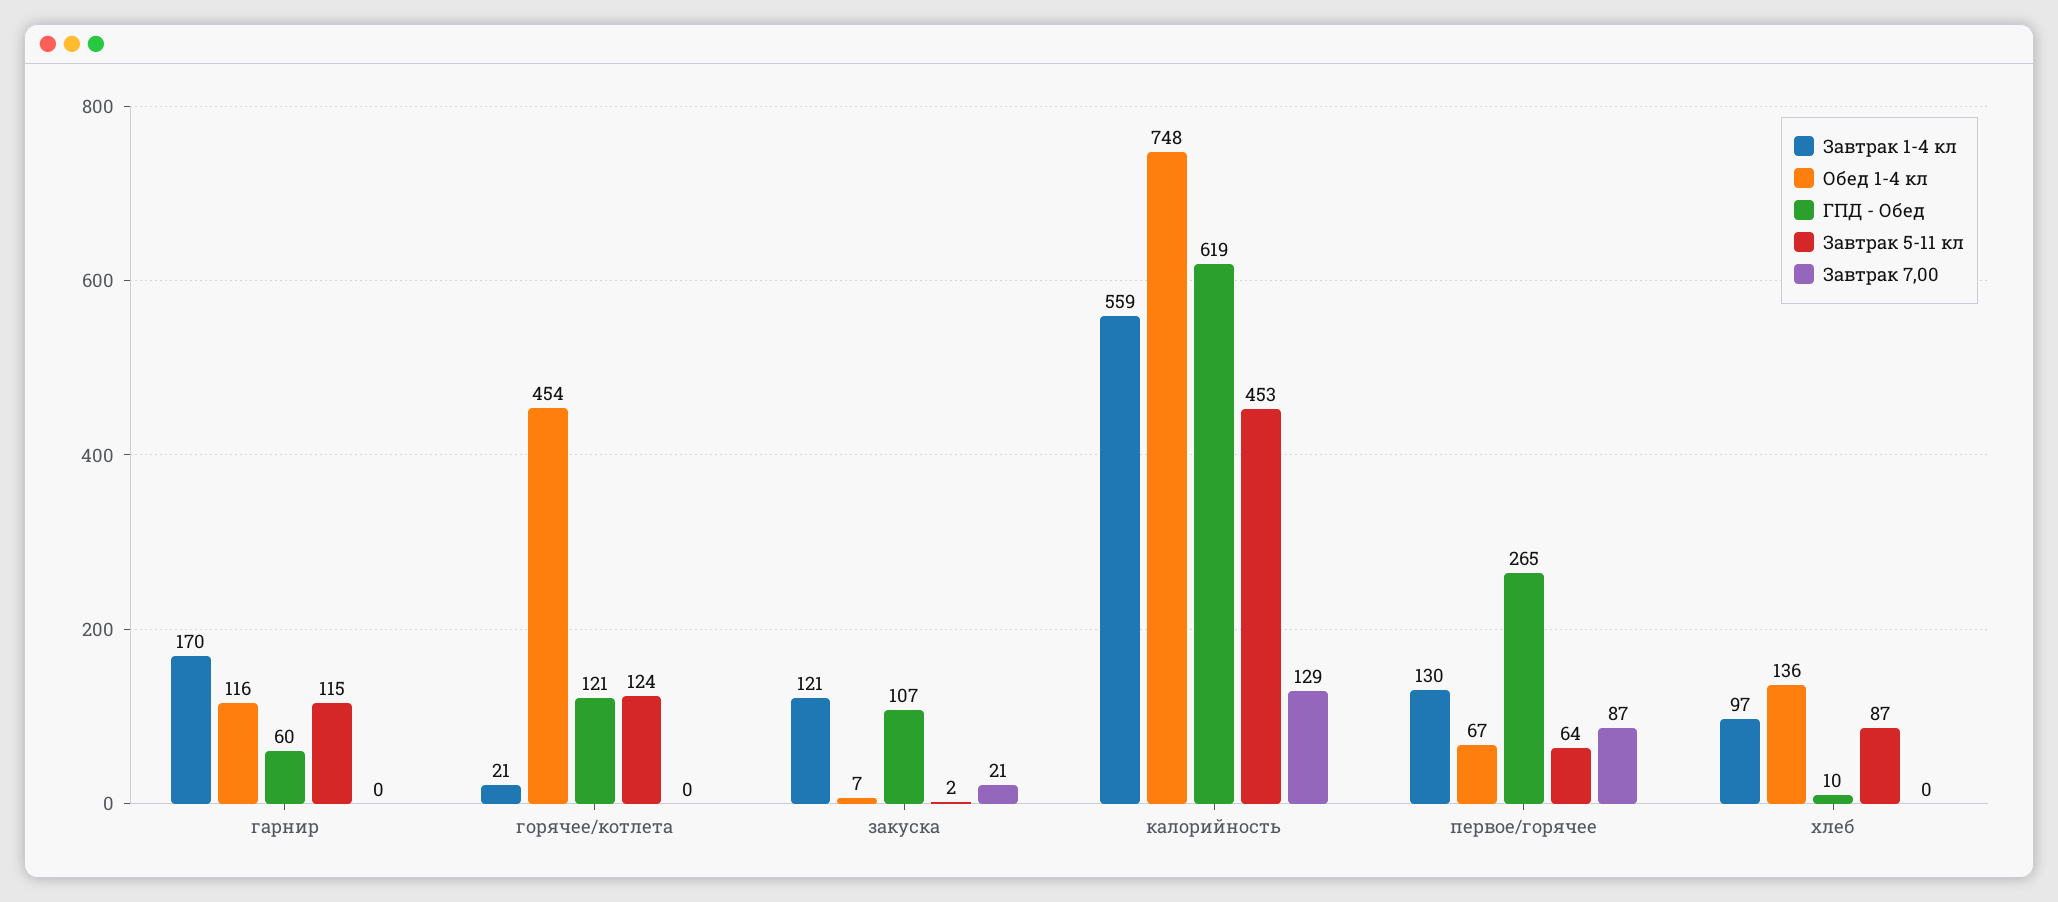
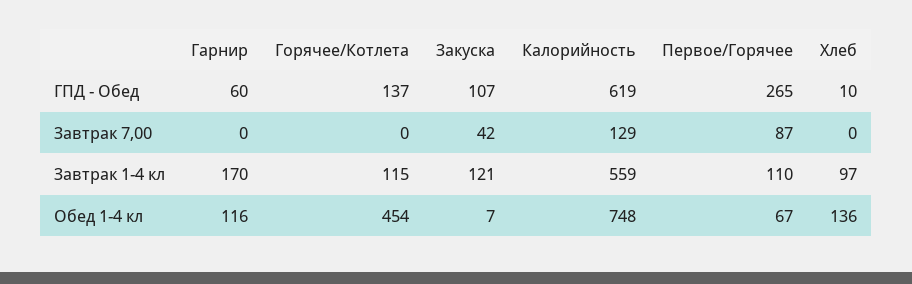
Завтрак 5-11 кл, гарнир: 115 -> none
Завтрак 1-4 кл, горячее/котлета: 21 -> 115
ГПД - Обед, горячее/котлета: 121 -> 137
Завтрак 5-11 кл, горячее/котлета: 124 -> none
Завтрак 5-11 кл, закуска: 2 -> none
Завтрак 7,00, закуска: 21 -> 42
Завтрак 5-11 кл, калорийность: 453 -> none
Завтрак 1-4 кл, первое/горячее: 130 -> 110
Завтрак 5-11 кл, первое/горячее: 64 -> none
Завтрак 5-11 кл, хлеб: 87 -> none

